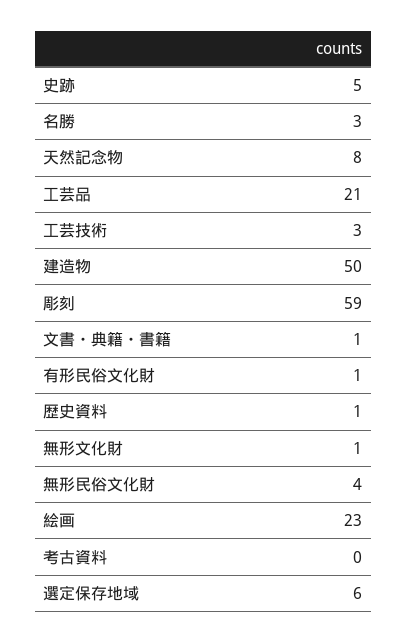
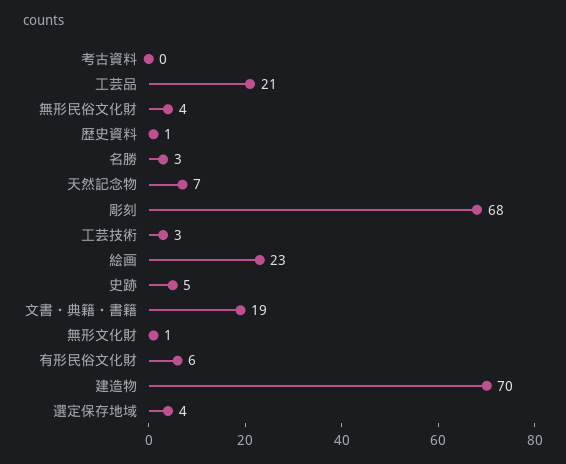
天然記念物: 8 -> 7
建造物: 50 -> 70
彫刻: 59 -> 68
文書・典籍・書籍: 1 -> 19
有形民俗文化財: 1 -> 6
選定保存地域: 6 -> 4

